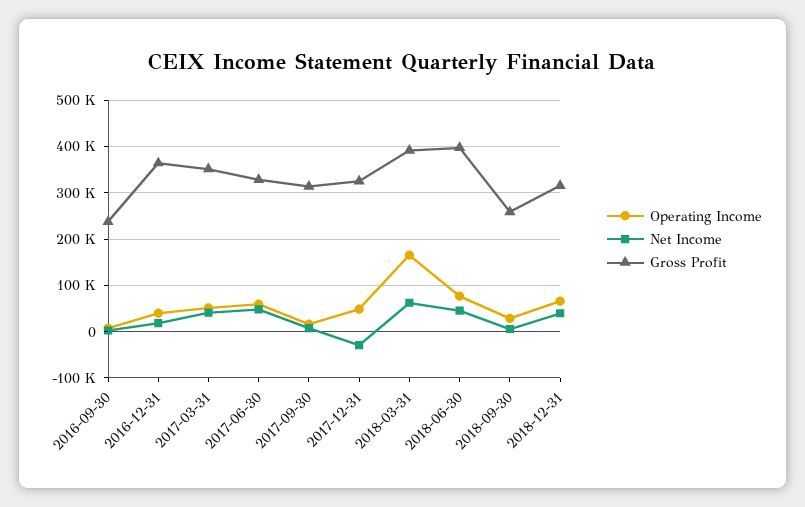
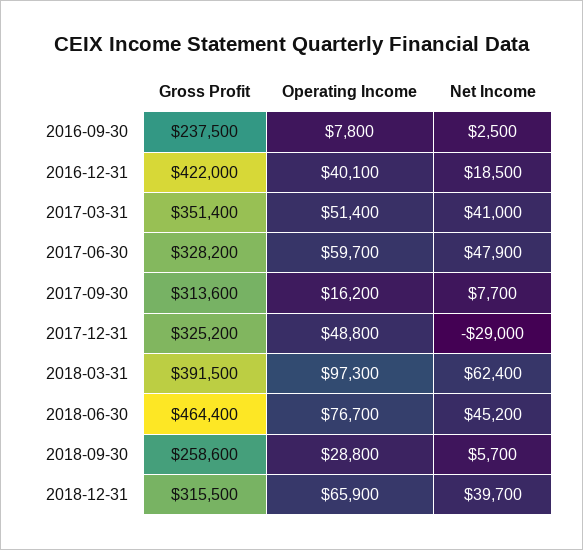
Gross Profit, 2016-12-31: 360000 -> 422000
Operating Income, 2018-03-31: 160000 -> 97300
Gross Profit, 2018-06-30: 400000 -> 464400

